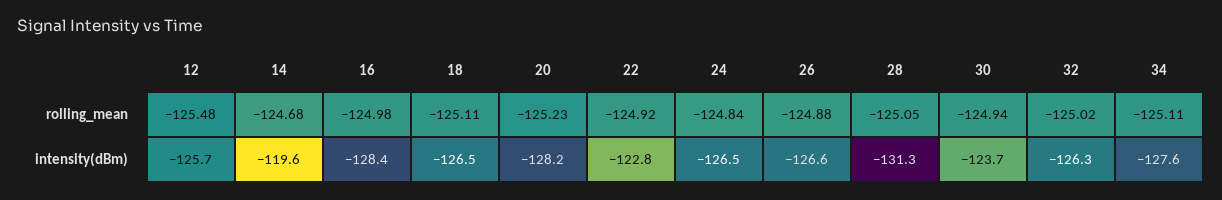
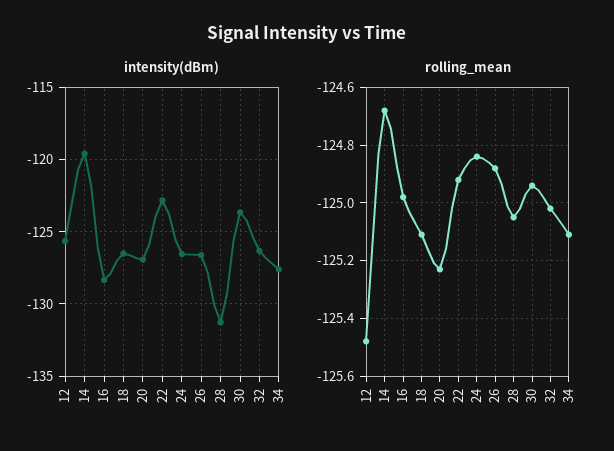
intensity(dBm), 20: -128.2 -> -127

